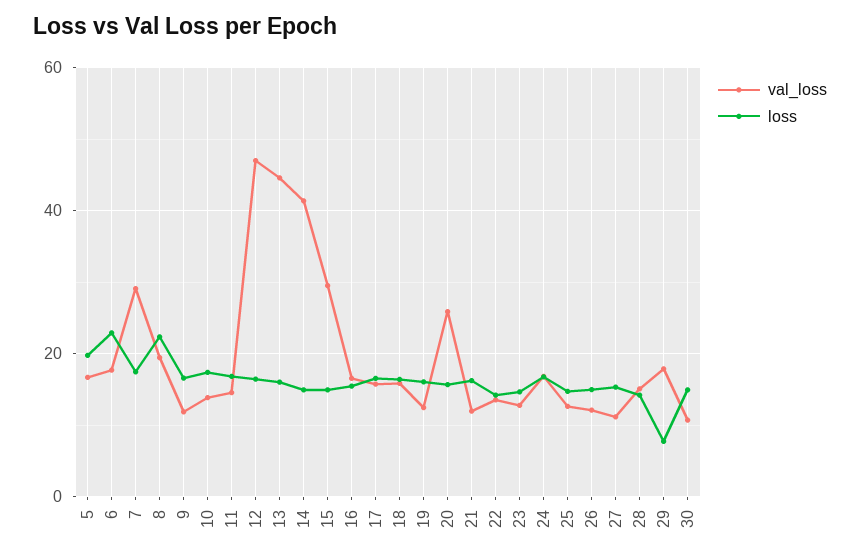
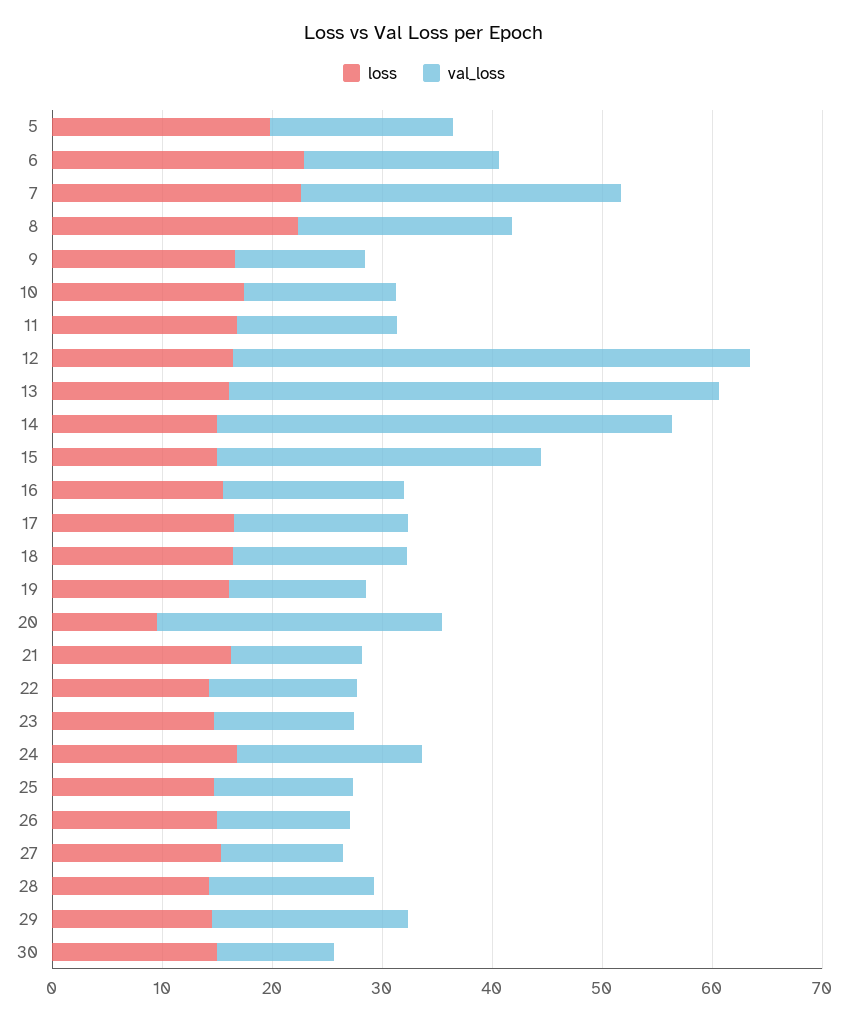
loss, 7: 18 -> 22
loss, 20: 16 -> 10
loss, 29: 8 -> 14

